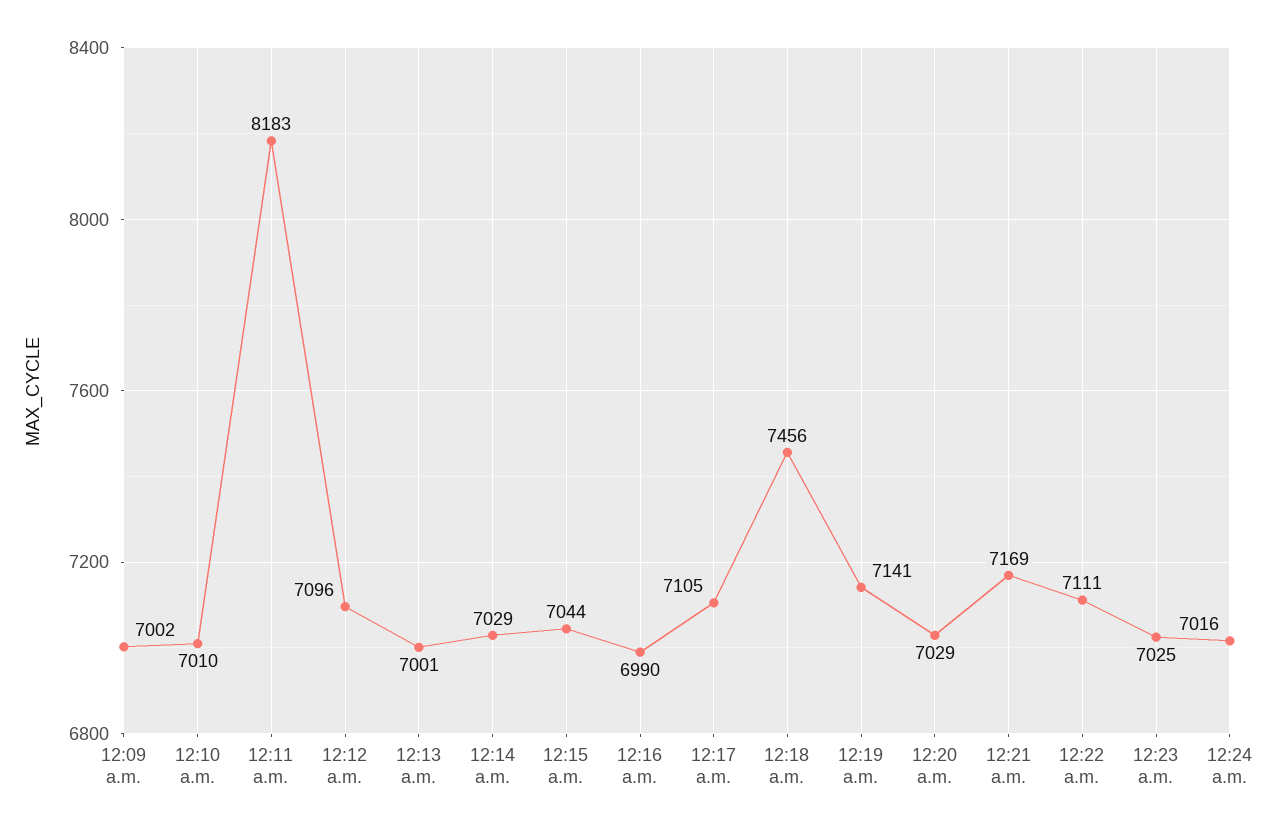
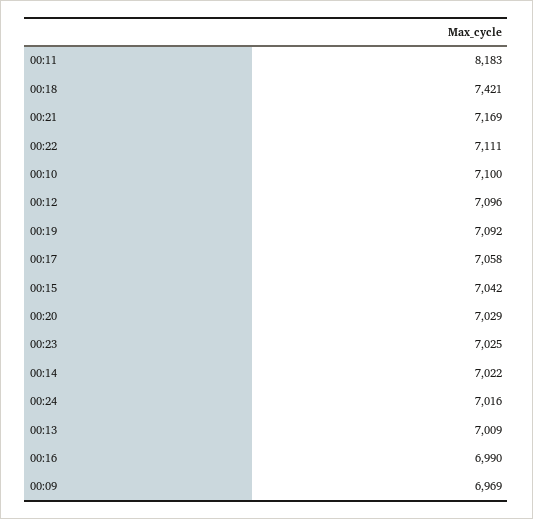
12:09 a.m.: 7002 -> 6969
12:10 a.m.: 7010 -> 7100
12:13 a.m.: 7001 -> 7009
12:14 a.m.: 7029 -> 7022
12:15 a.m.: 7044 -> 7042
12:17 a.m.: 7105 -> 7058
12:18 a.m.: 7456 -> 7421
12:19 a.m.: 7141 -> 7092

